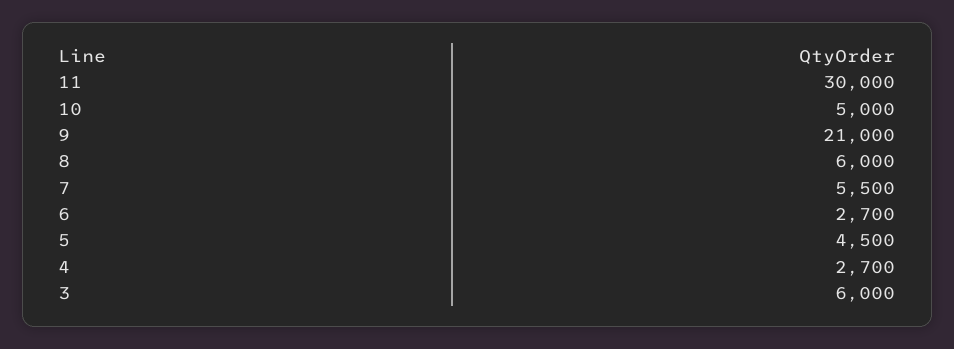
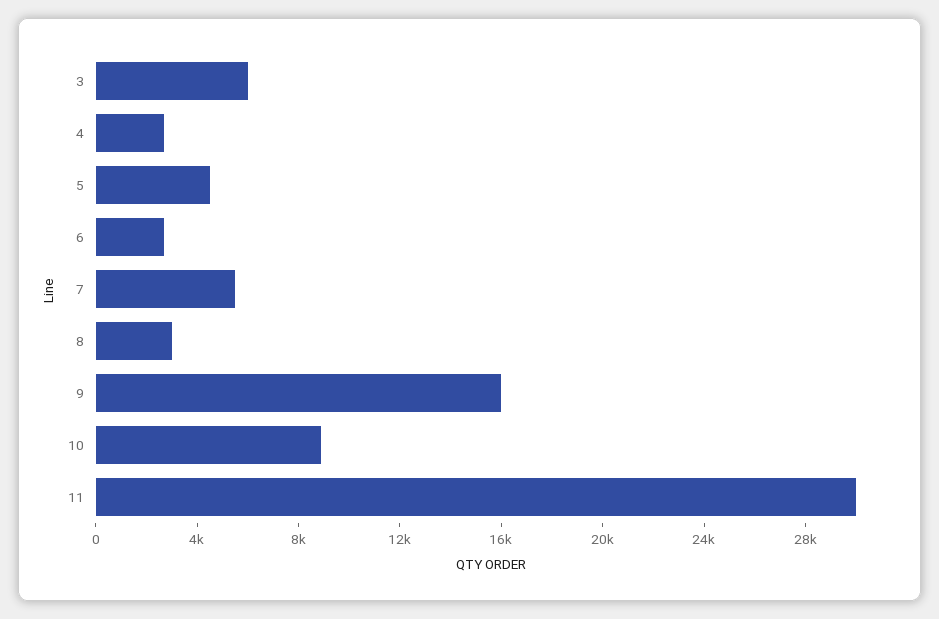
10: 5000 -> 9000
9: 21000 -> 16000
8: 6000 -> 3000

